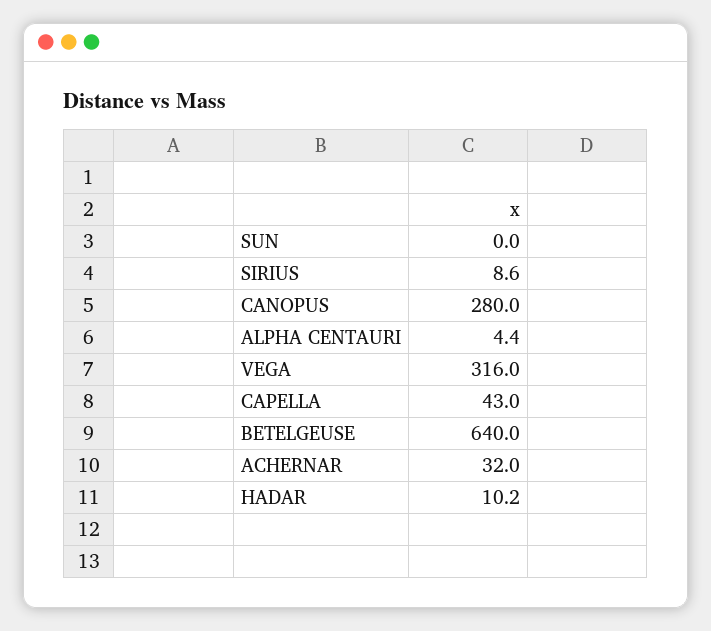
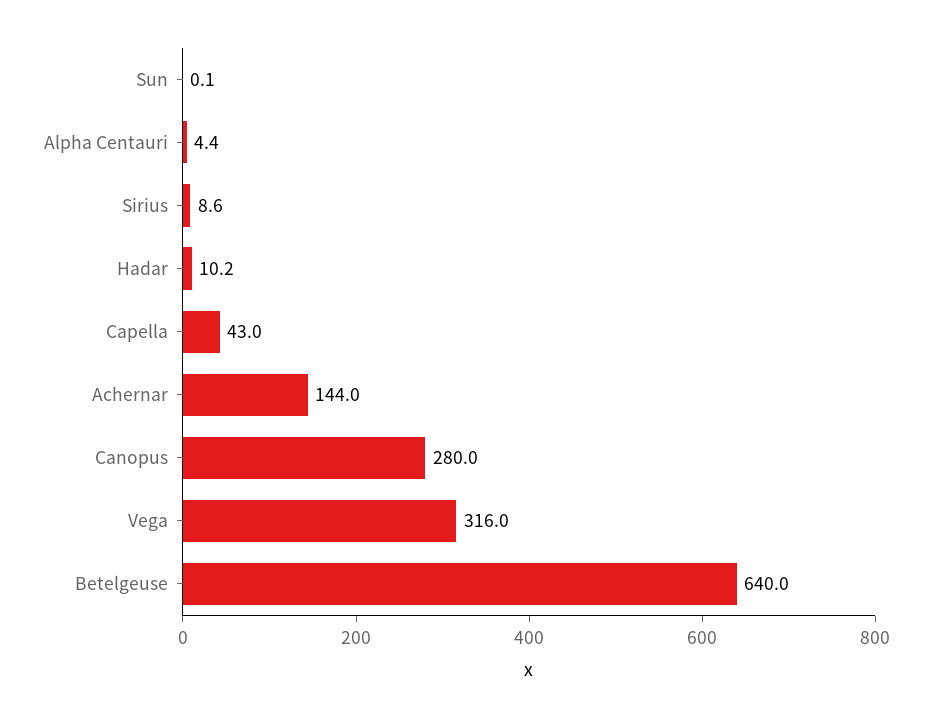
SUN: 0 -> 0.1
ACHERNAR: 32 -> 144

